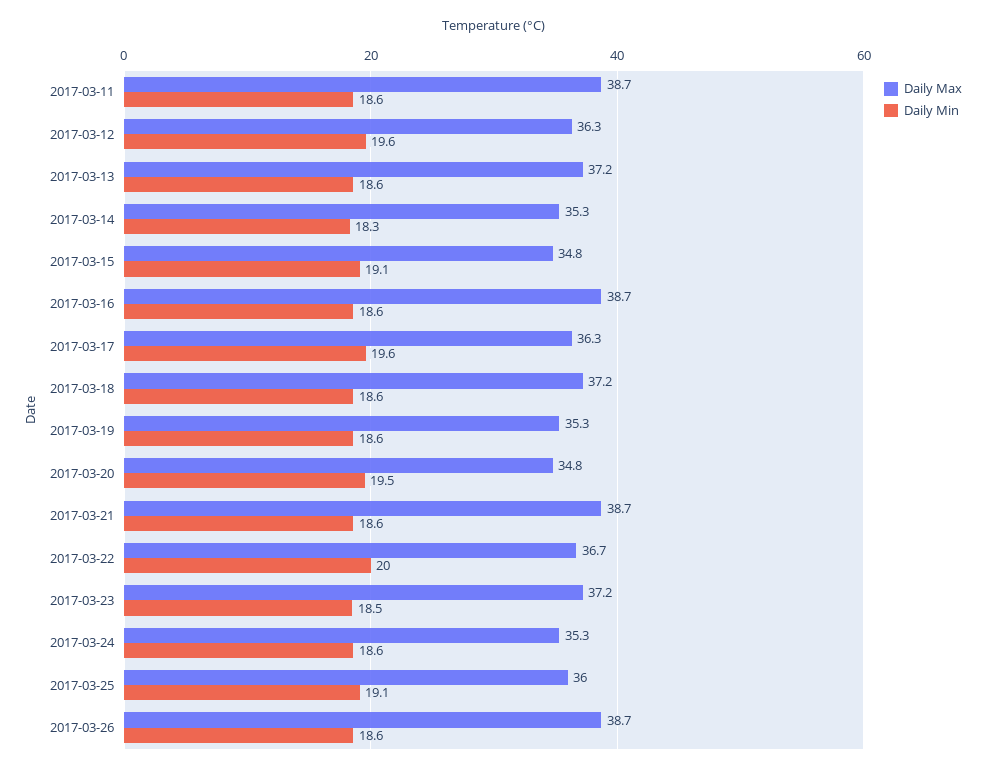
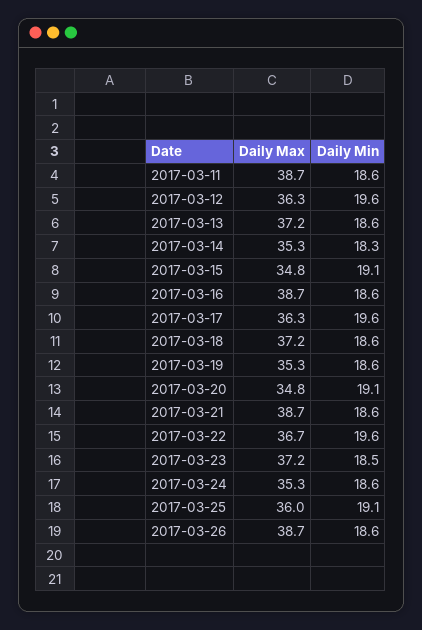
Daily Min, 2017-03-20: 19.5 -> 19.1
Daily Min, 2017-03-22: 20 -> 19.6

